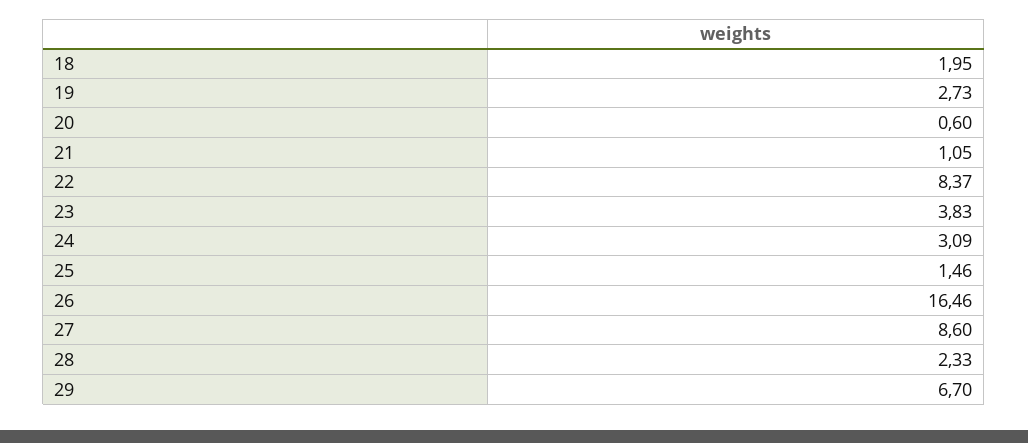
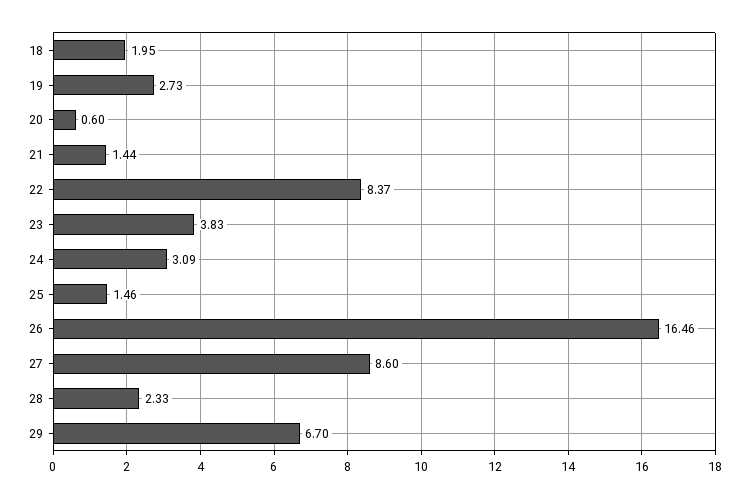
21: 1.05 -> 1.44

